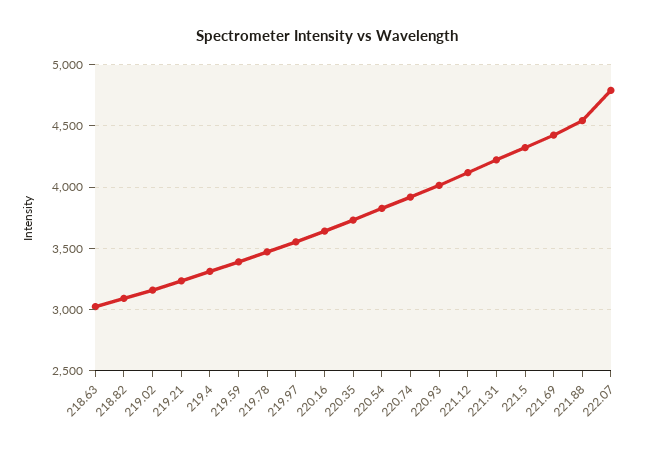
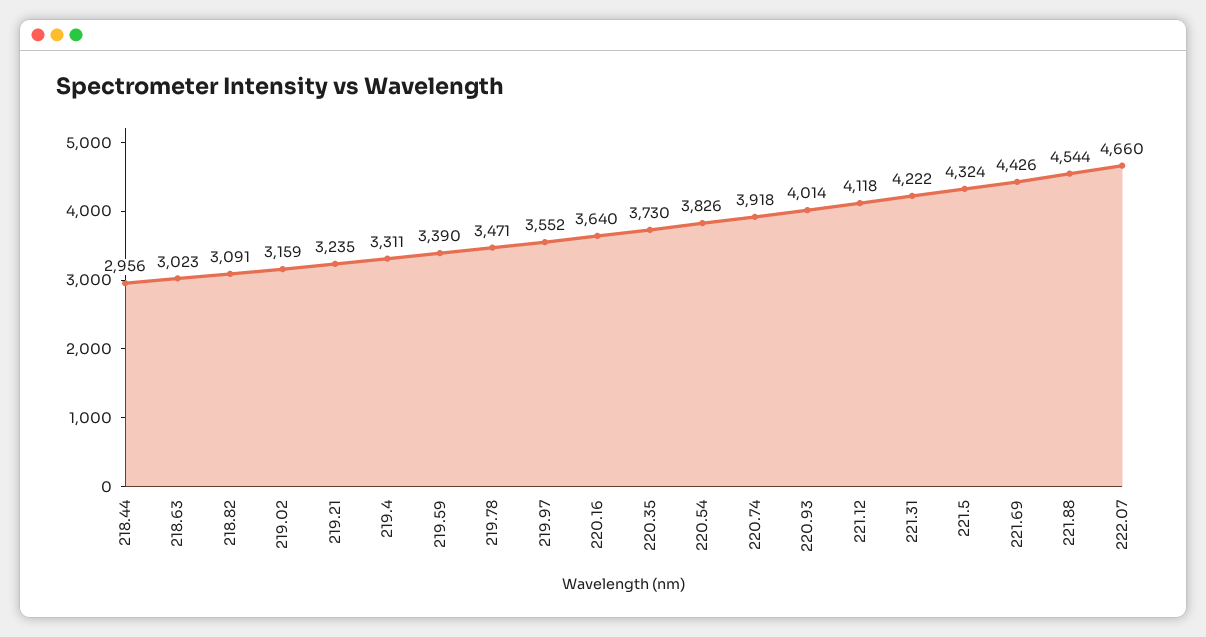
222.07: 4800 -> 4660
218.44: none -> 2956

